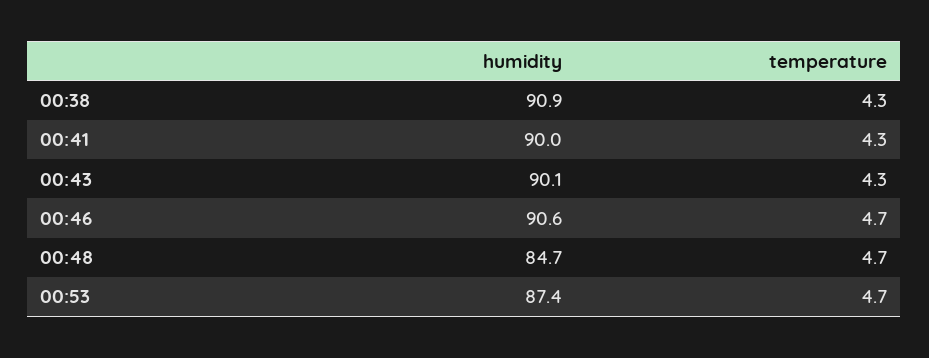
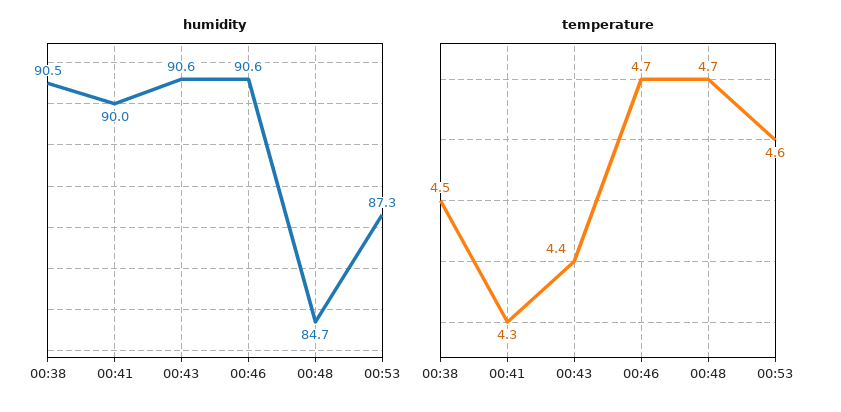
humidity, 00:38: 90.9 -> 90.5
temperature, 00:38: 4.3 -> 4.5
humidity, 00:43: 90.1 -> 90.6
temperature, 00:43: 4.3 -> 4.4
humidity, 00:53: 87.4 -> 87.3
temperature, 00:53: 4.7 -> 4.6

